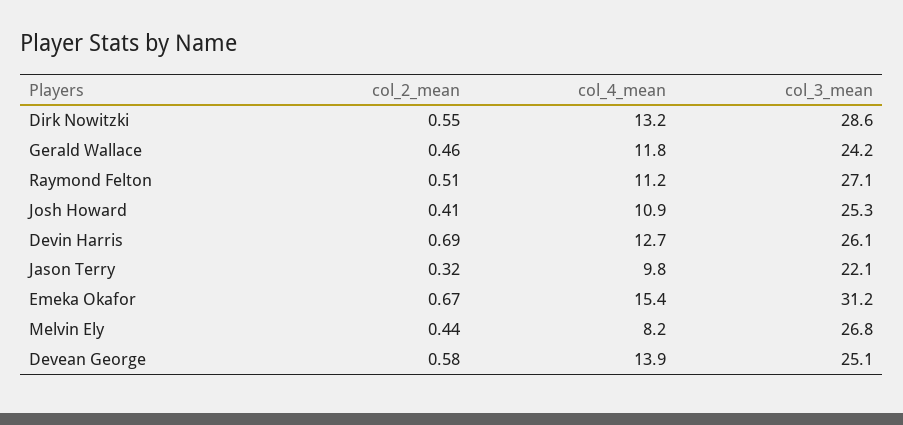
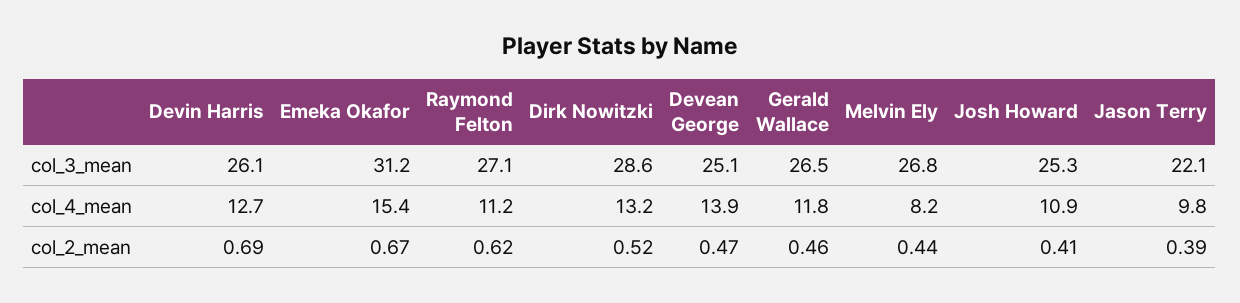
col_2_mean, Dirk Nowitzki: 0.55 -> 0.52
col_3_mean, Gerald Wallace: 24.2 -> 26.5
col_2_mean, Raymond Felton: 0.51 -> 0.62
col_2_mean, Jason Terry: 0.32 -> 0.39
col_2_mean, Devean George: 0.58 -> 0.47

